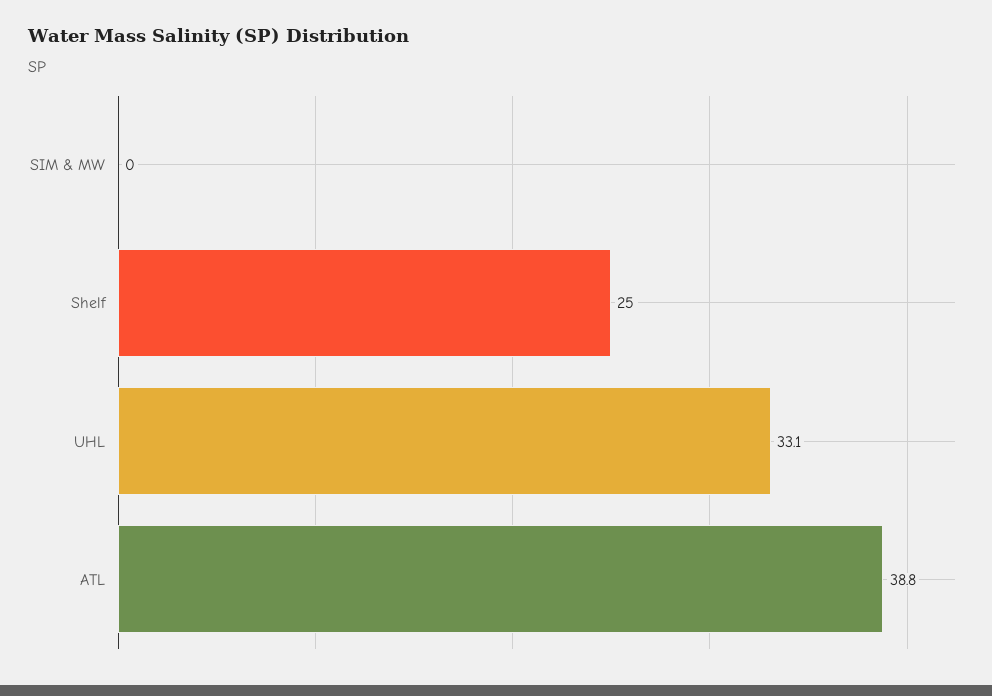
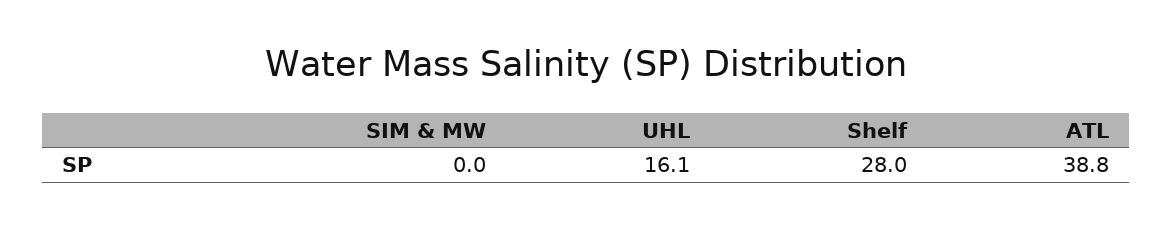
Shelf: 25 -> 28
UHL: 33.1 -> 16.1

